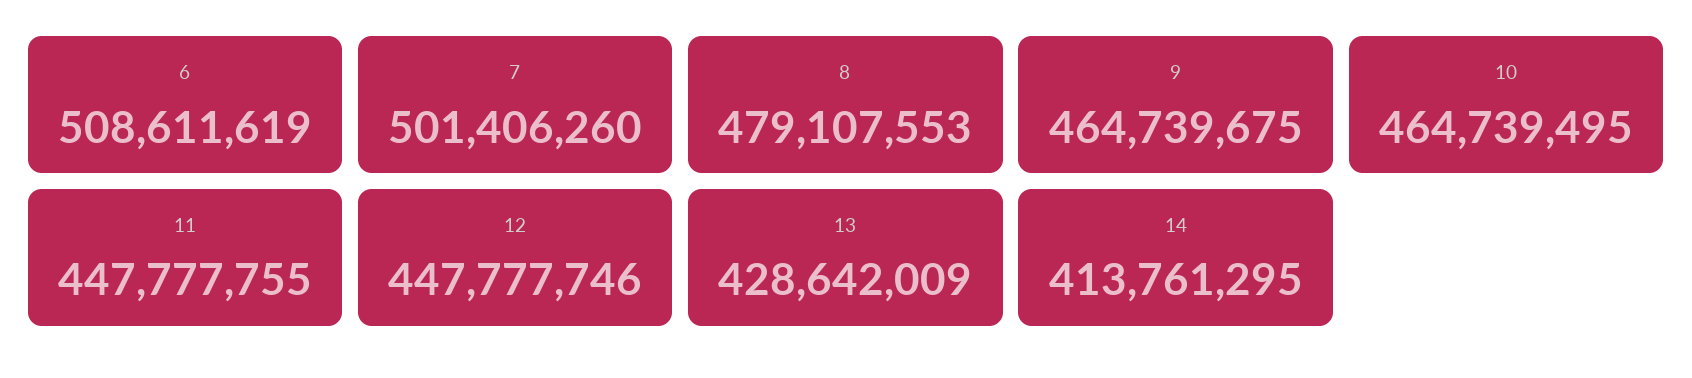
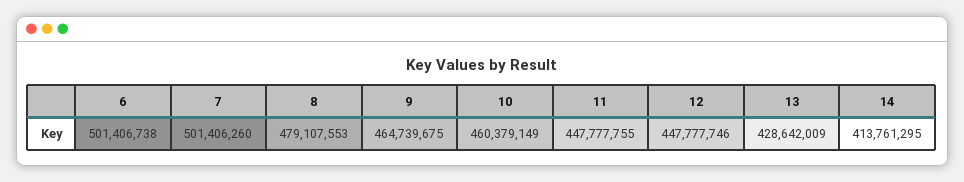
6: 508611619 -> 501406738
10: 464739495 -> 460379149

